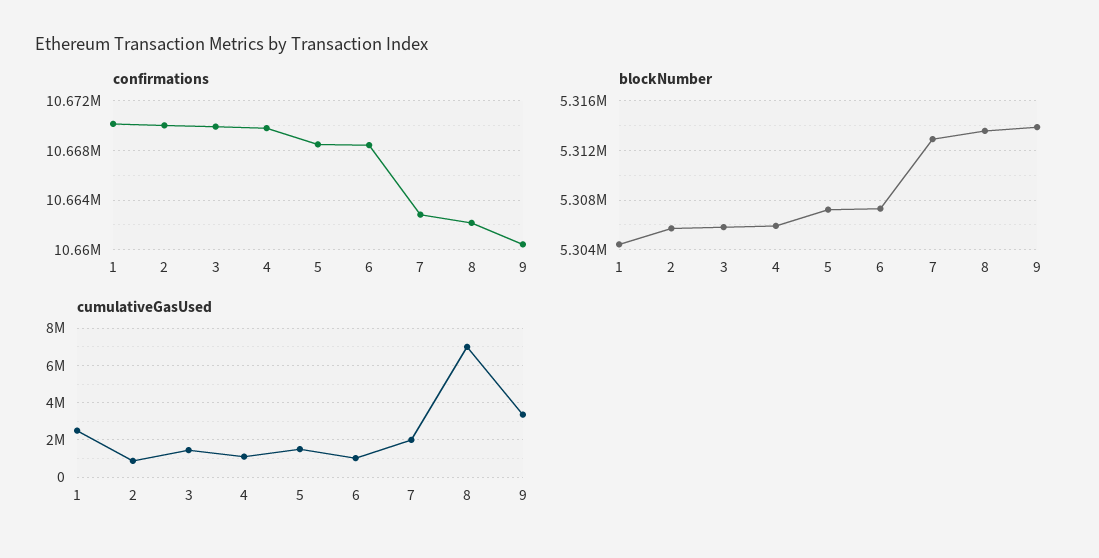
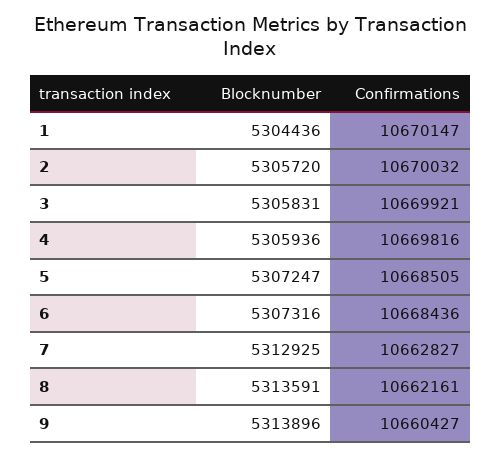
cumulativeGasUsed, 1: 2500000 -> none
cumulativeGasUsed, 2: 1000000 -> none
cumulativeGasUsed, 3: 1500000 -> none
cumulativeGasUsed, 4: 1000000 -> none
cumulativeGasUsed, 5: 1500000 -> none
cumulativeGasUsed, 6: 1000000 -> none
cumulativeGasUsed, 7: 2000000 -> none
cumulativeGasUsed, 8: 7000000 -> none
cumulativeGasUsed, 9: 3500000 -> none

